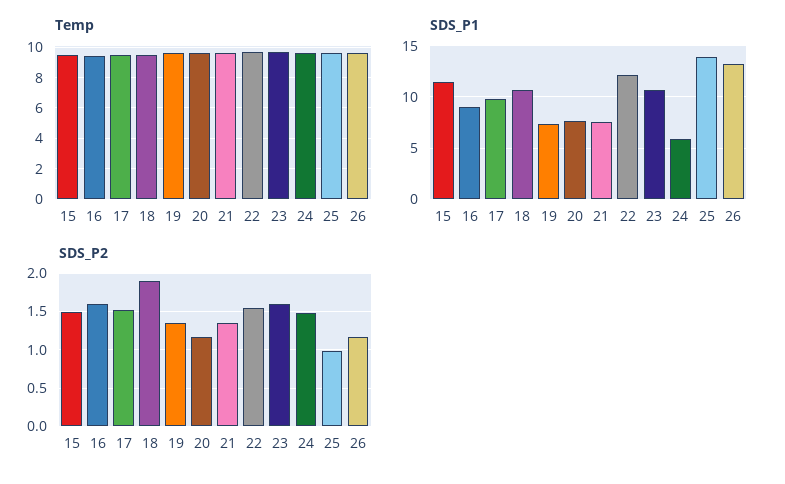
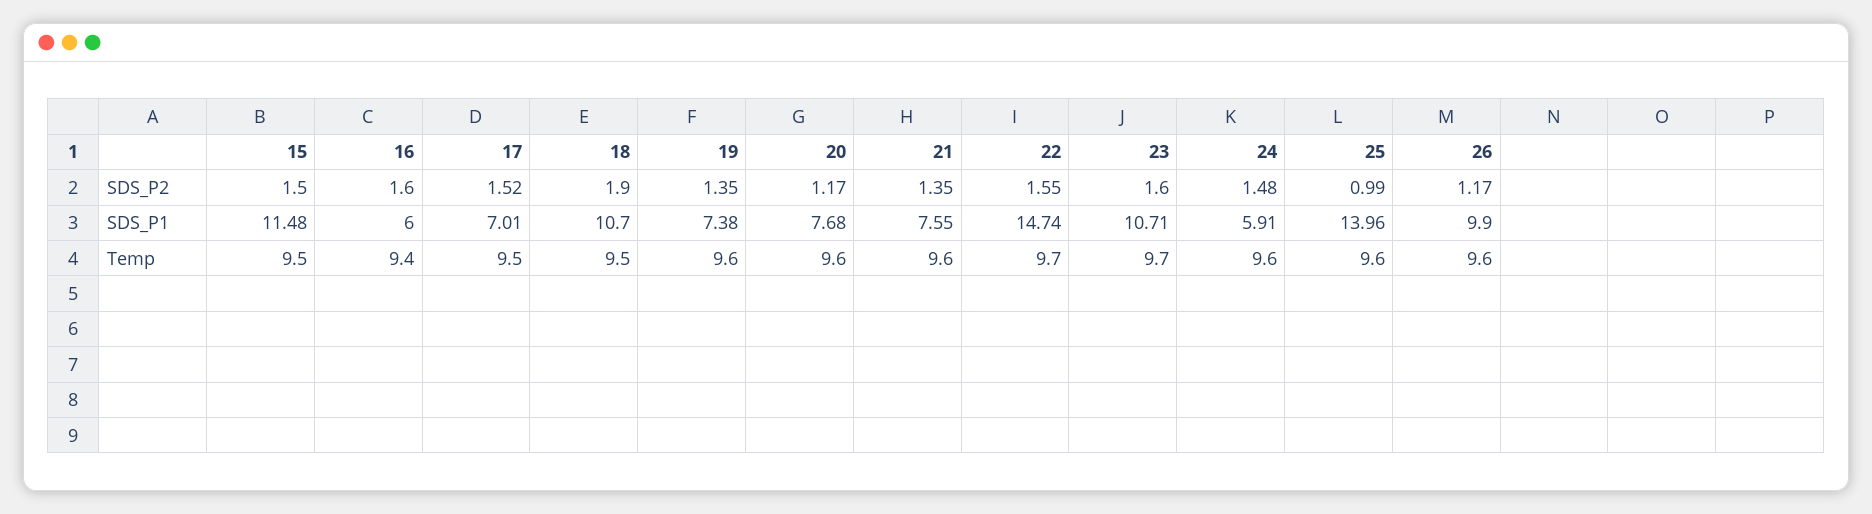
SDS_P1, 16: 9 -> 6
SDS_P1, 17: 10 -> 7.01
SDS_P1, 22: 12 -> 14.74
SDS_P1, 26: 13 -> 9.9

